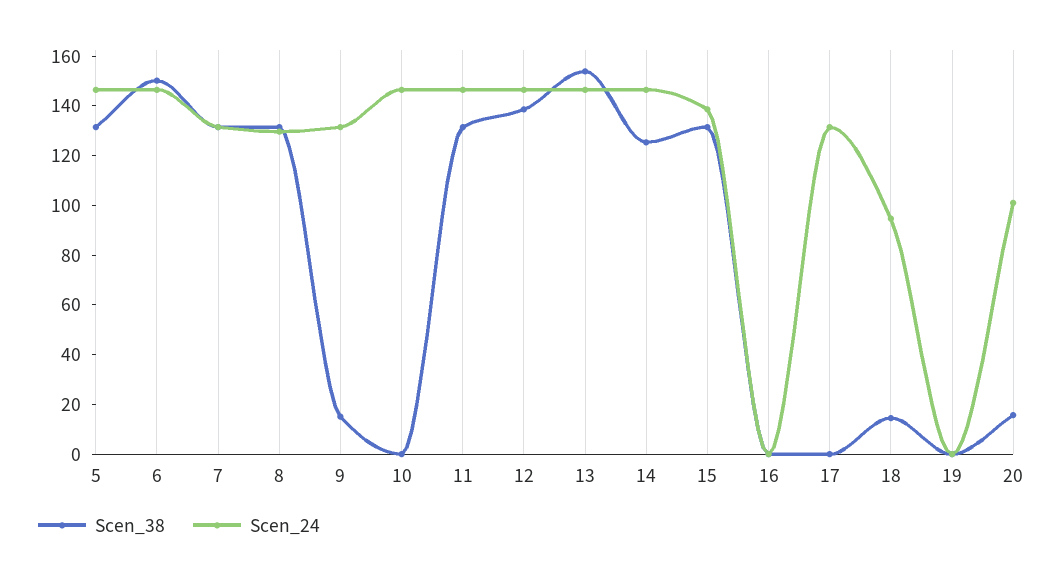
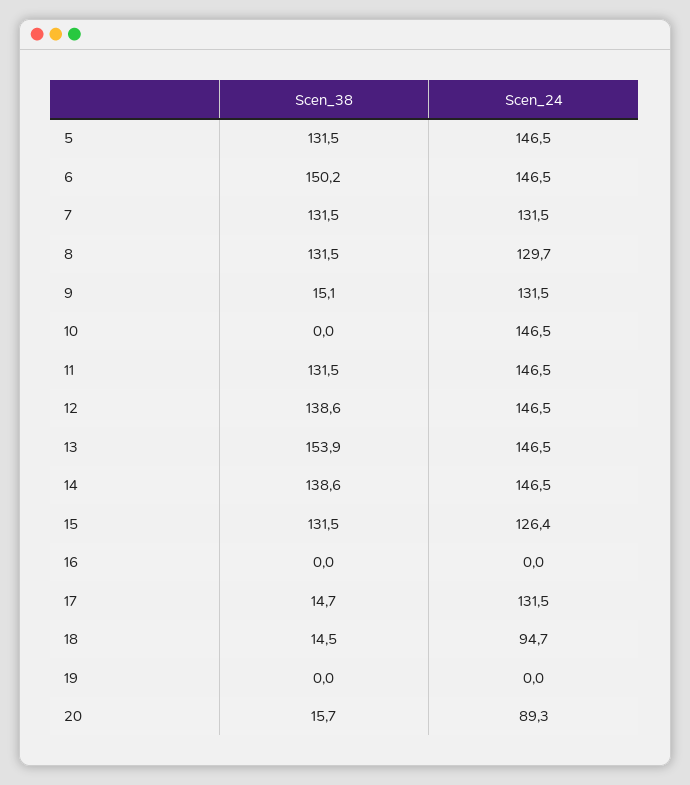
Scen_38, 14: 125 -> 138.6
Scen_24, 15: 140 -> 126.4
Scen_38, 17: 0 -> 14.7
Scen_24, 20: 100 -> 89.3

